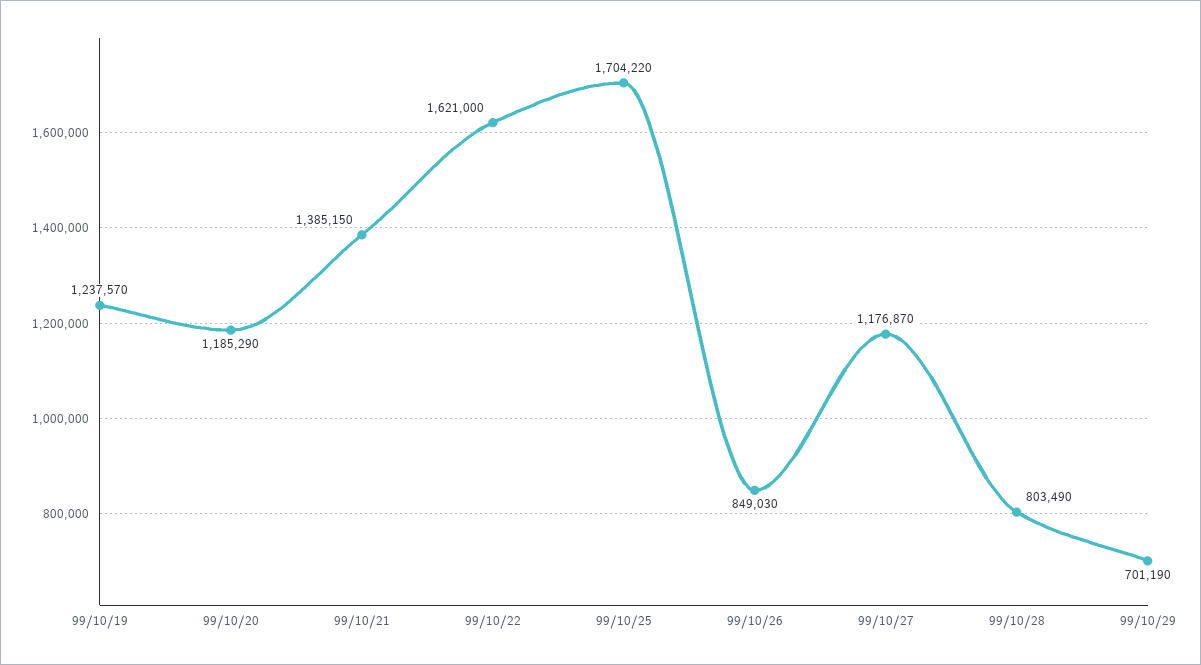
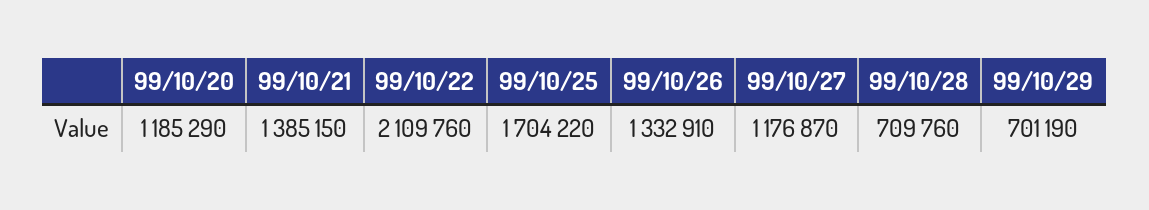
99/10/19: 1237570 -> none
99/10/22: 1621000 -> 2109760
99/10/26: 849030 -> 1332910
99/10/28: 803490 -> 709760

